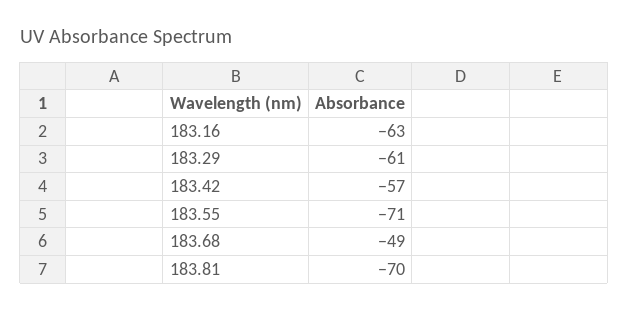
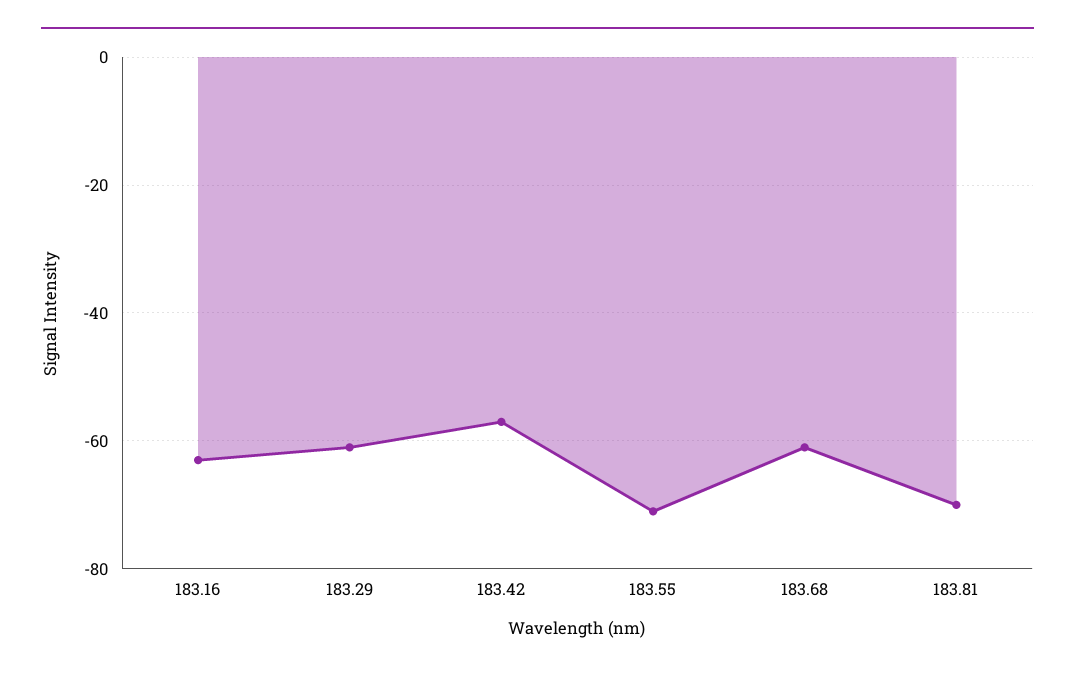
183.68: -49 -> -60

